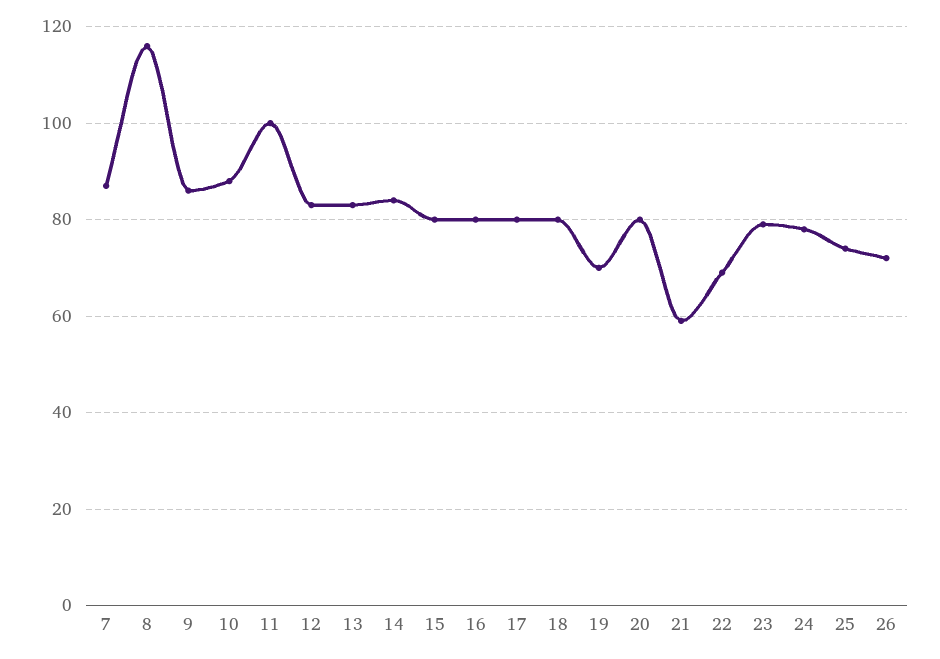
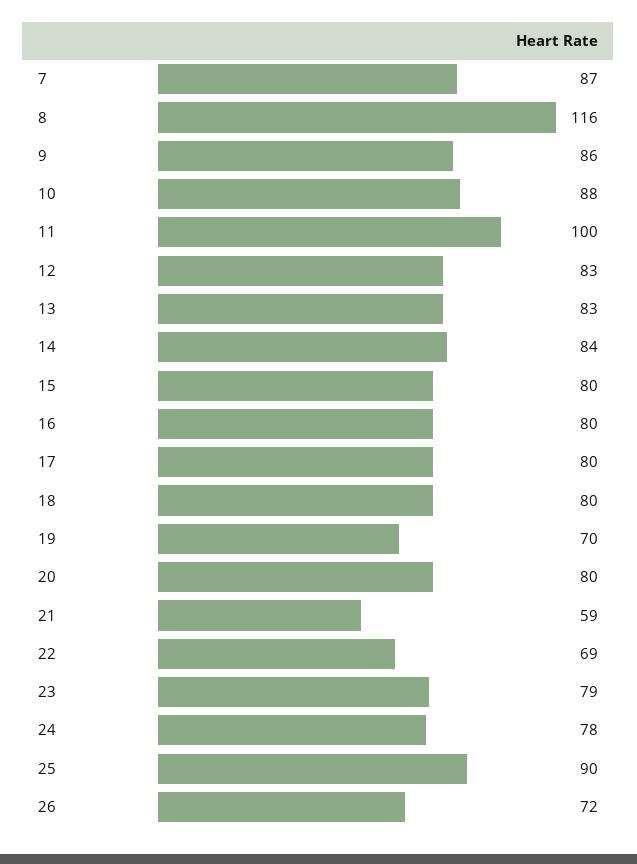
25: 75 -> 90

